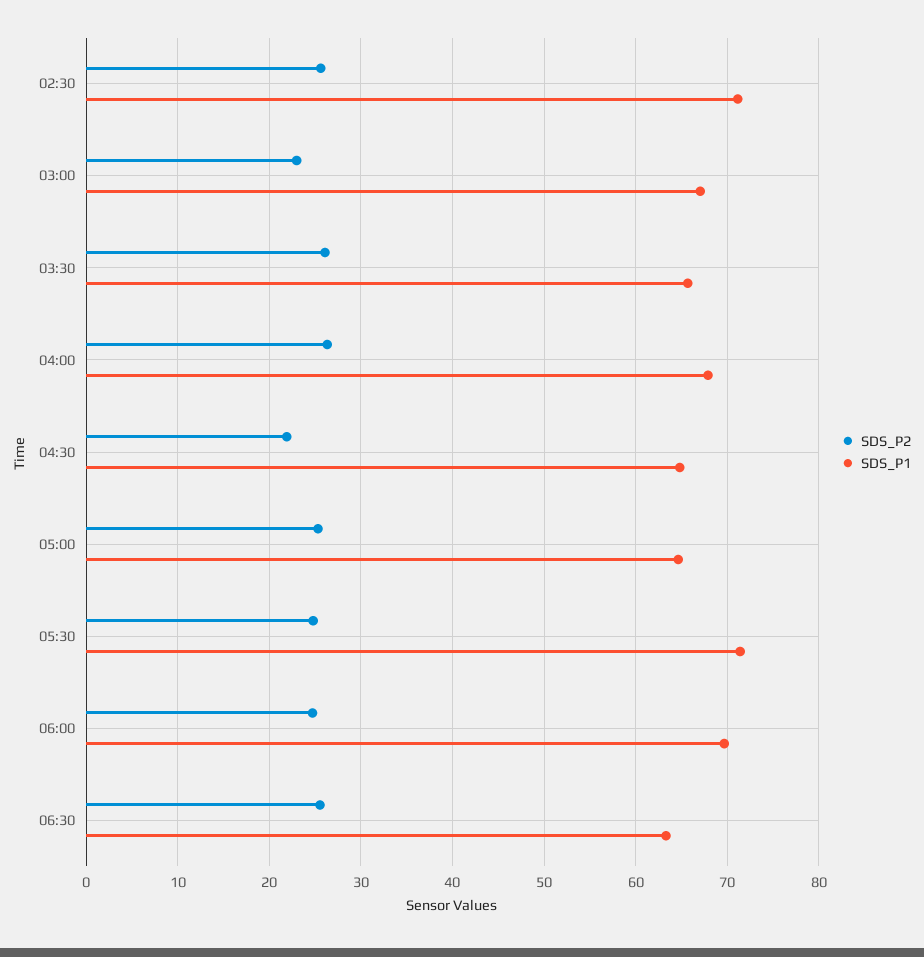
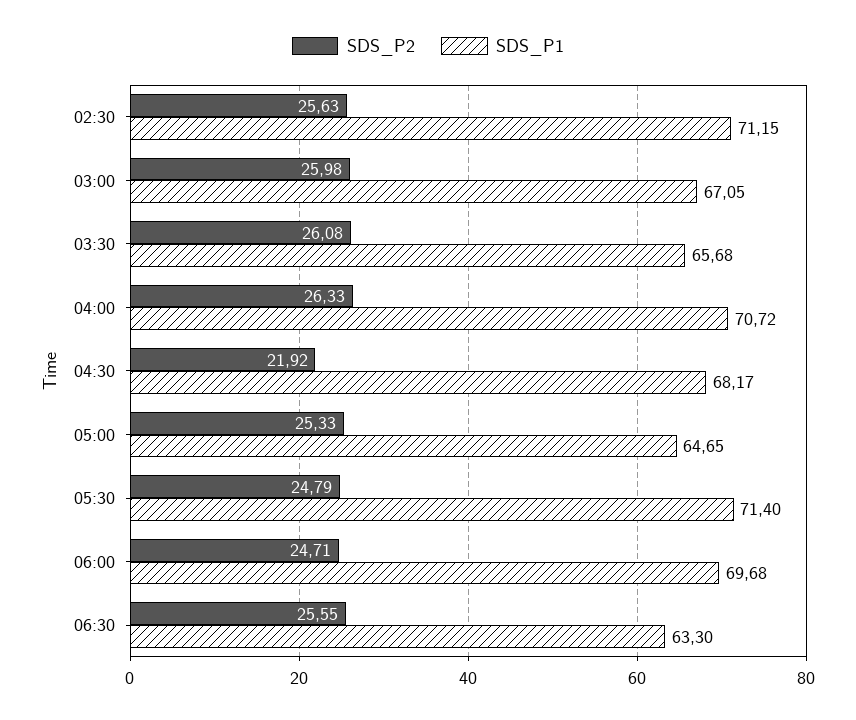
SDS_P2, 03:00: 23 -> 25.98
SDS_P1, 04:00: 68 -> 70.72
SDS_P1, 04:30: 65 -> 68.17

